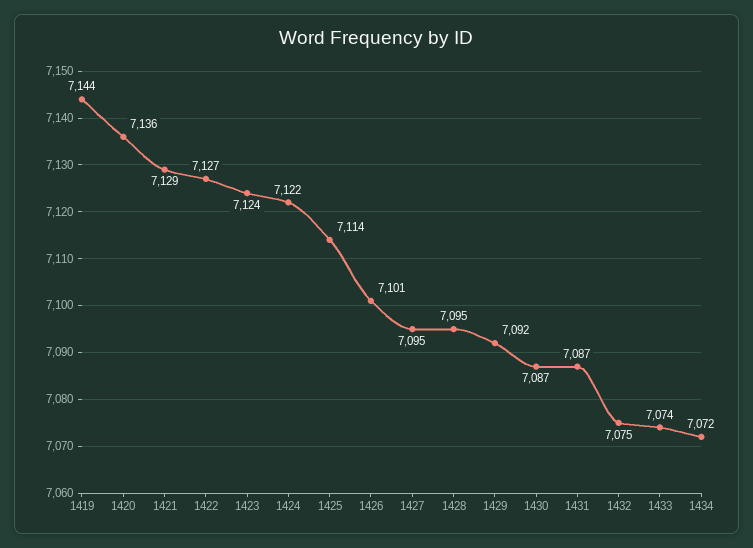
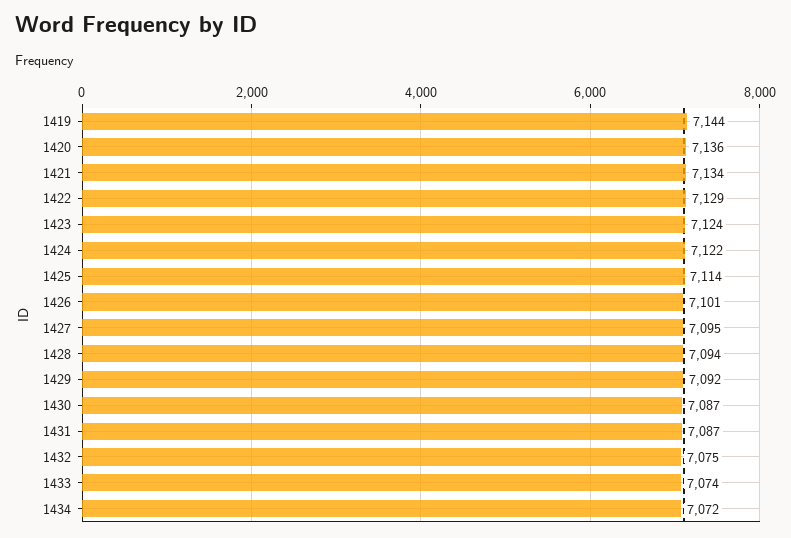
1421: 7129 -> 7134
1422: 7127 -> 7129
1428: 7095 -> 7094

